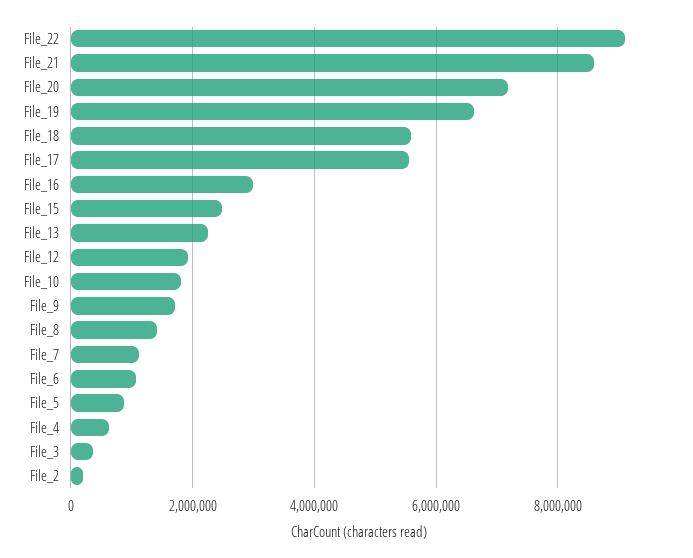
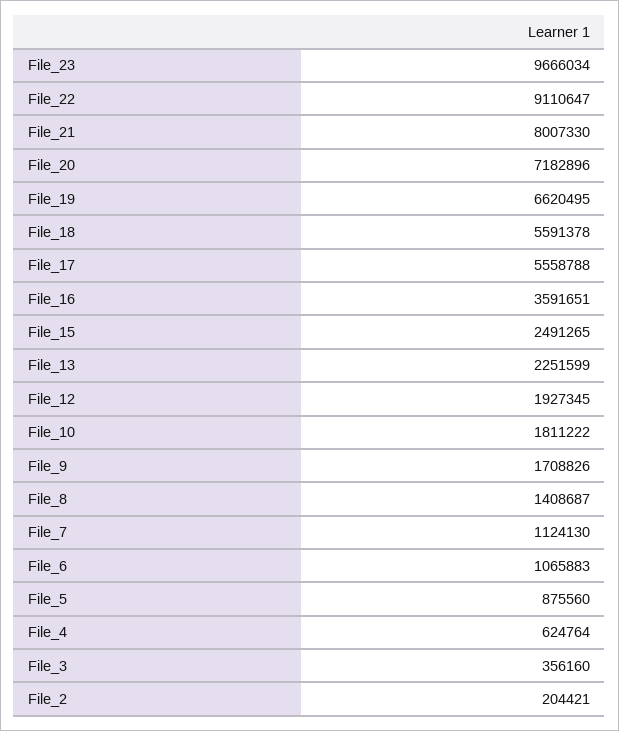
File_21: 8600000 -> 8007330
File_16: 3000000 -> 3591651
File_23: none -> 9666034

